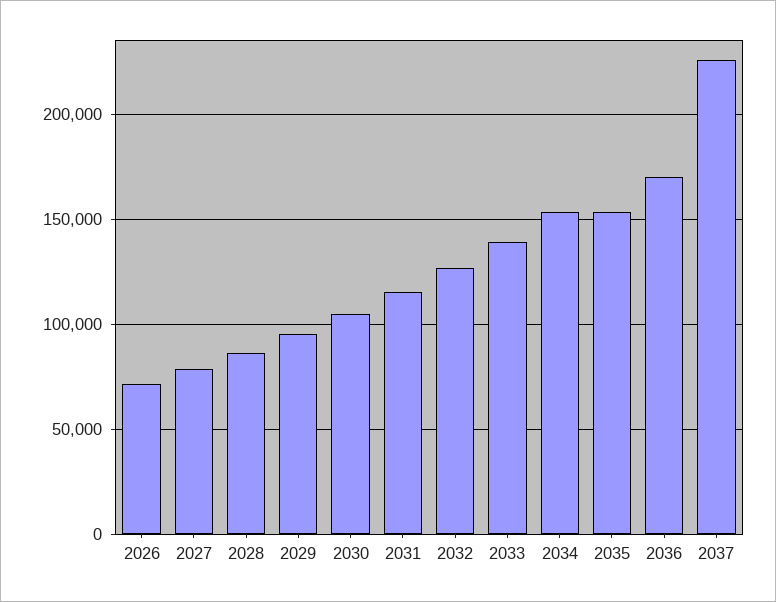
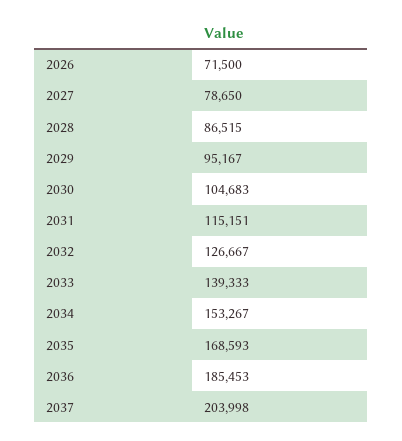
2035: 155000 -> 168593
2036: 170000 -> 185453
2037: 225000 -> 203998

